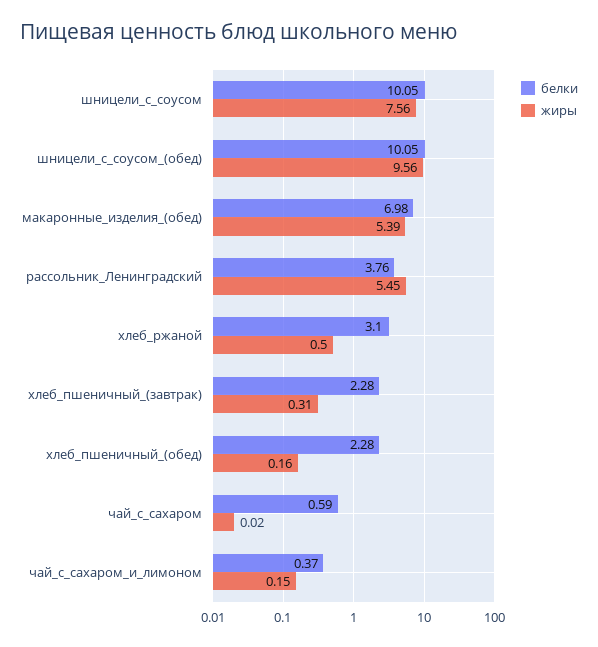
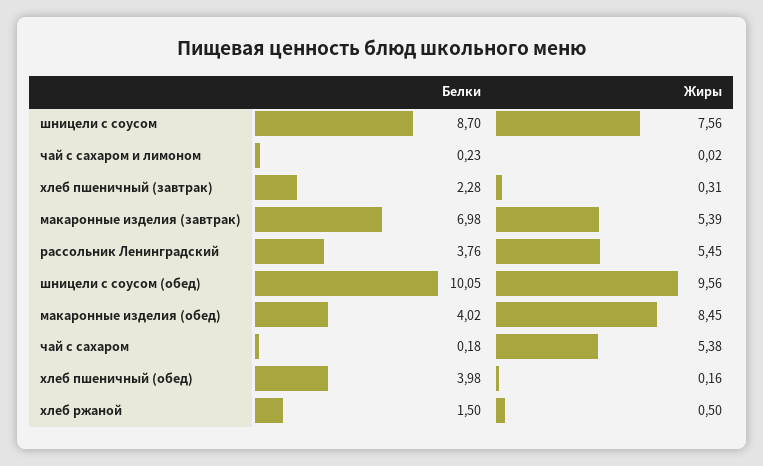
белки, шницели_с_соусом: 10.05 -> 8.7
белки, макаронные_изделия_(обед): 6.98 -> 4.02
жиры, макаронные_изделия_(обед): 5.39 -> 8.45
белки, хлеб_ржаной: 3.1 -> 1.5
белки, хлеб_пшеничный_(обед): 2.28 -> 3.98
белки, чай_с_сахаром: 0.59 -> 0.18
жиры, чай_с_сахаром: 0.02 -> 5.38
белки, чай_с_сахаром_и_лимоном: 0.37 -> 0.23
жиры, чай_с_сахаром_и_лимоном: 0.15 -> 0.02
белки, макаронные изделия (завтрак): none -> 6.98
жиры, макаронные изделия (завтрак): none -> 5.39

